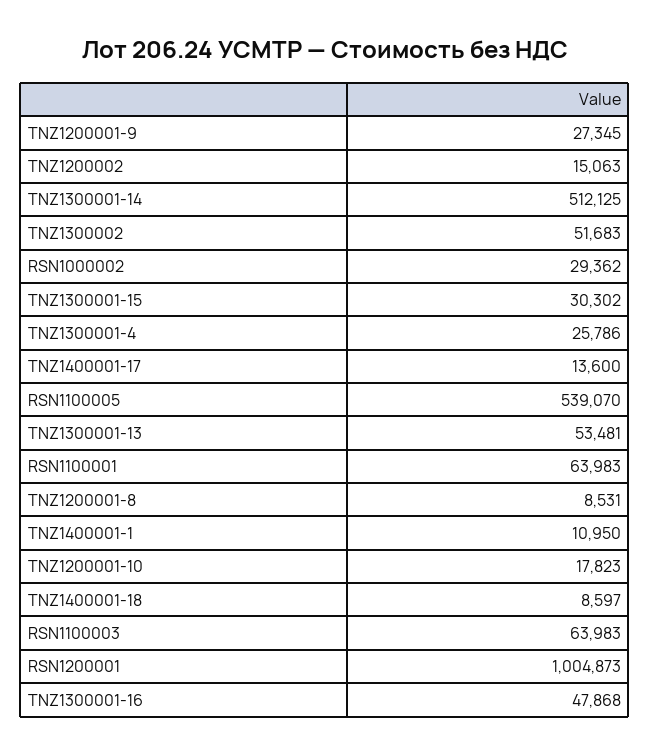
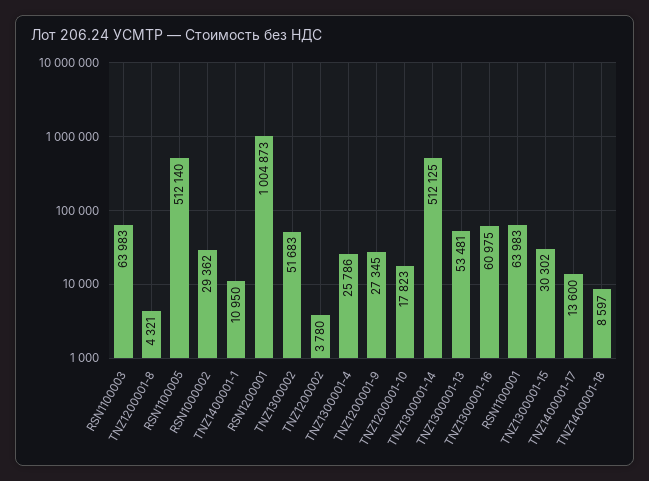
TNZ1200002: 15063 -> 3780
RSN1100005: 539070 -> 512140
TNZ1200001-8: 8531 -> 4321
TNZ1300001-16: 47868 -> 60975

